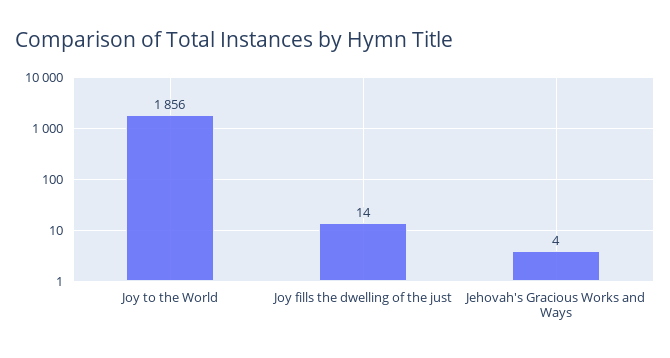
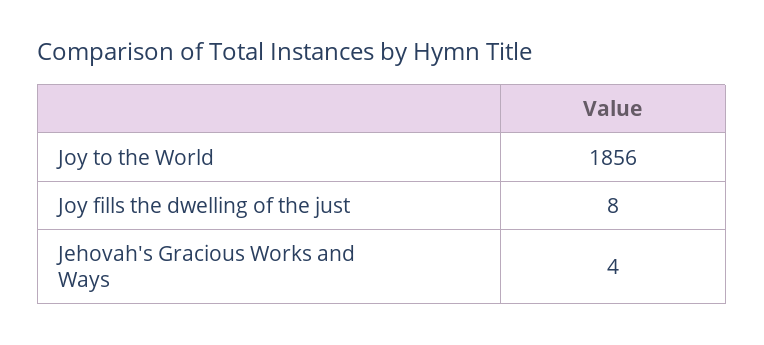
Joy fills the dwelling of the just: 14 -> 8

